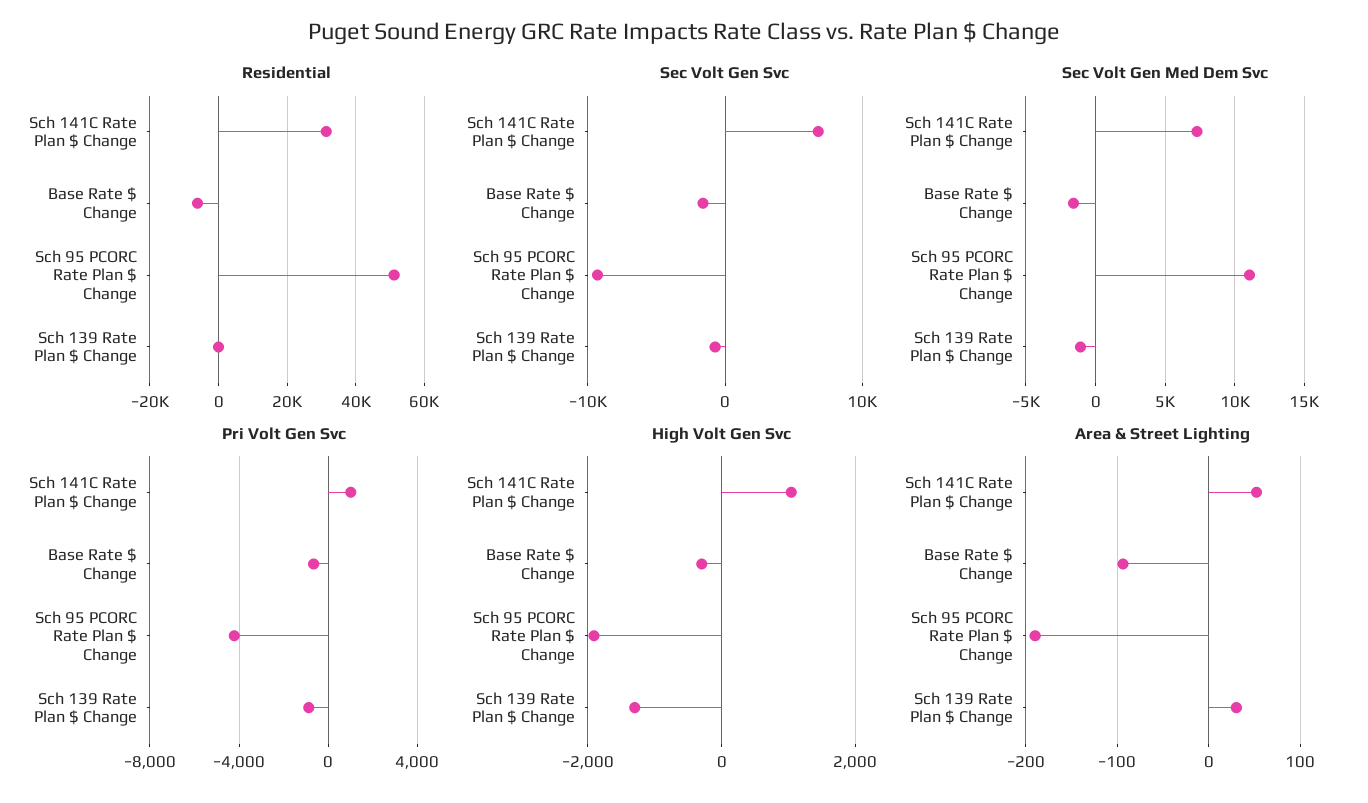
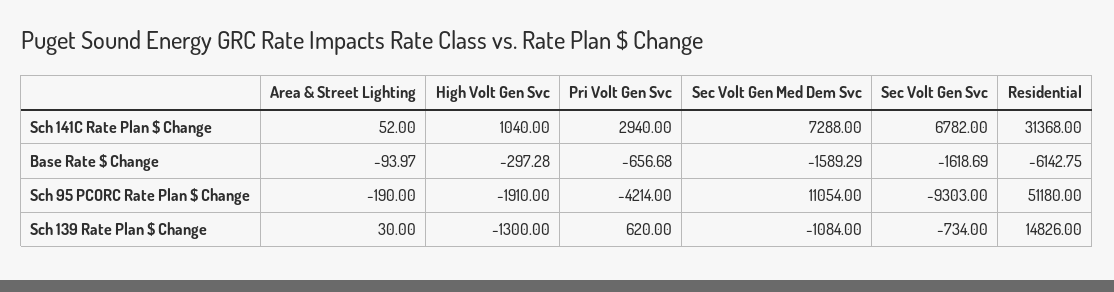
Residential, Sch 139 Rate Plan $ Change: 0 -> 14826
Pri Volt Gen Svc, Sch 141C Rate Plan $ Change: 1000 -> 2940
Pri Volt Gen Svc, Sch 139 Rate Plan $ Change: -1000 -> 620

